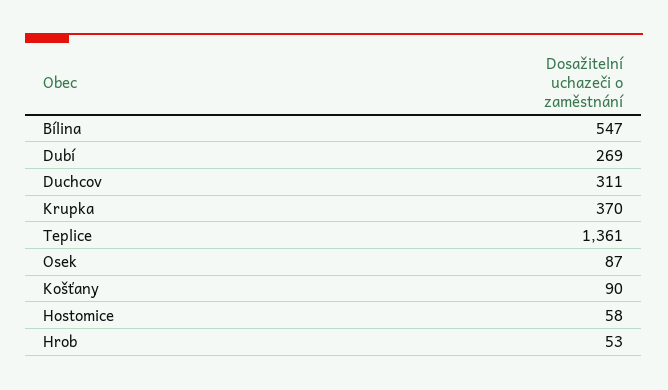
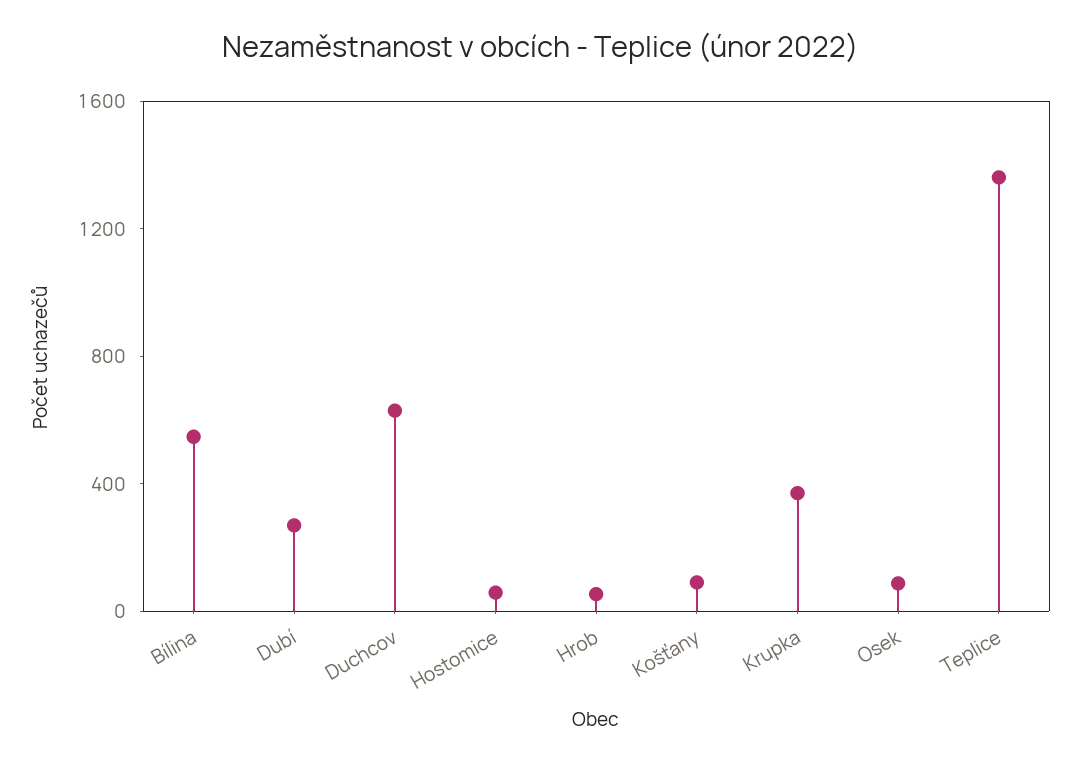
Duchcov: 311 -> 600

